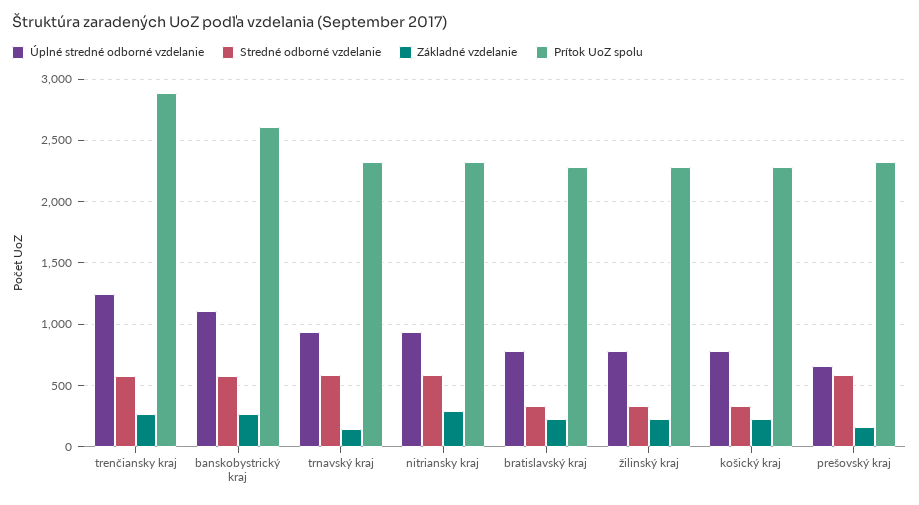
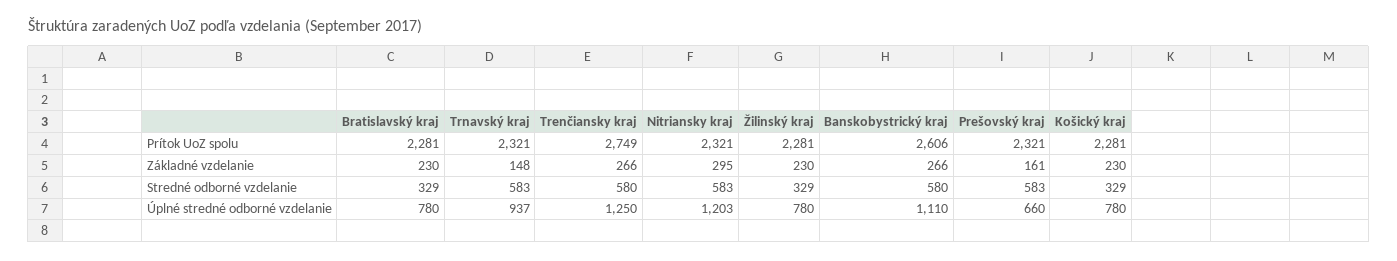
Prítok UoZ spolu, trenčiansky kraj: 2900 -> 2749
Úplné stredné odborné vzdelanie, nitriansky kraj: 950 -> 1203

